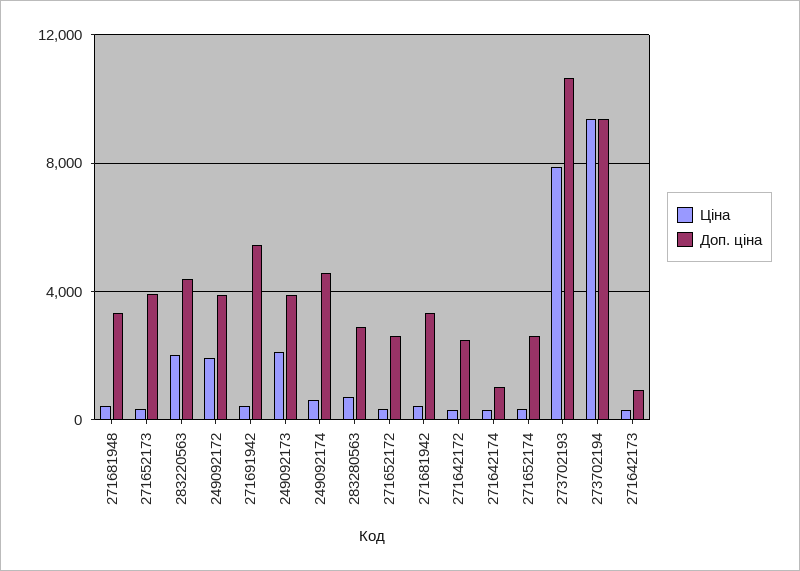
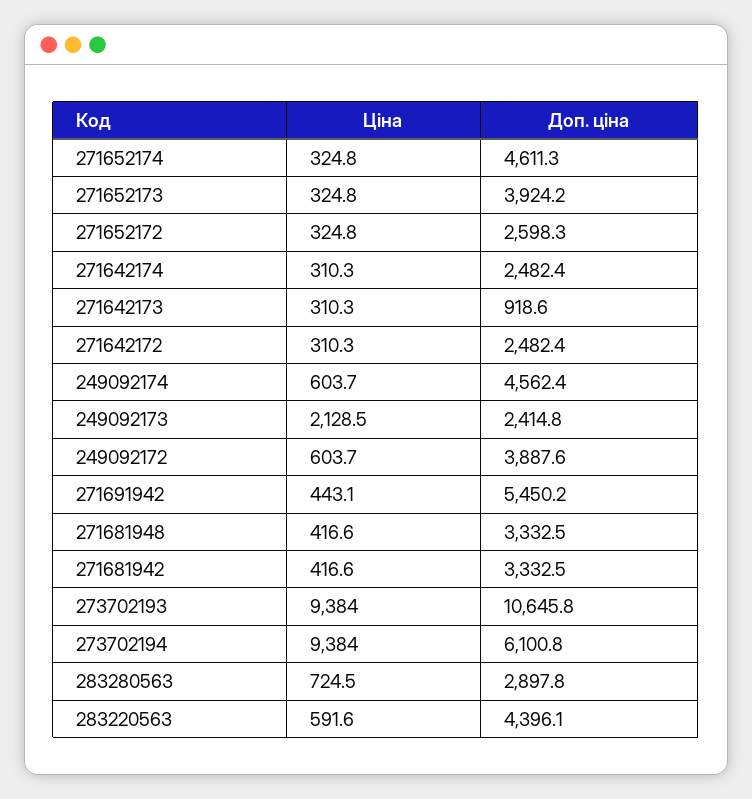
Ціна, 283220563: 2000 -> 591.6
Ціна, 249092172: 2000 -> 603.7
Доп. ціна, 249092173: 4000 -> 2414.8
Доп. ціна, 271642174: 1000 -> 2482.4
Доп. ціна, 271652174: 2500 -> 4611.3
Ціна, 273702193: 8000 -> 9384
Доп. ціна, 273702194: 9500 -> 6100.8

